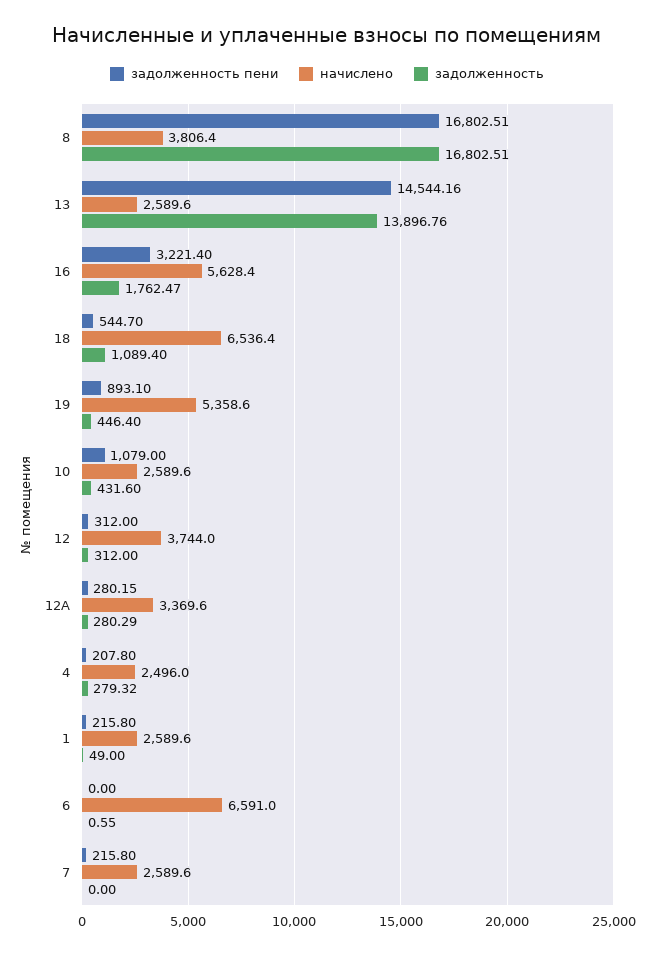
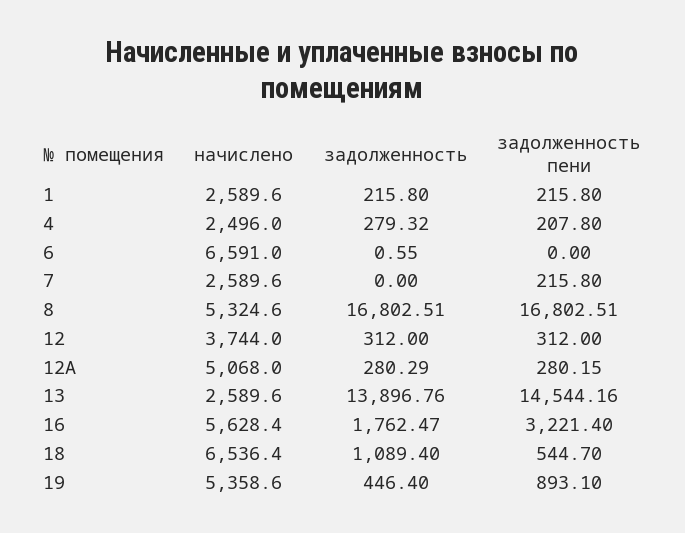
начислено, 8: 3806.4 -> 5324.6
задолженность пени, 10: 1079 -> none
начислено, 10: 2589.6 -> none
задолженность, 10: 431.6 -> none
начислено, 12А: 3369.6 -> 5068
задолженность, 1: 49 -> 215.8

